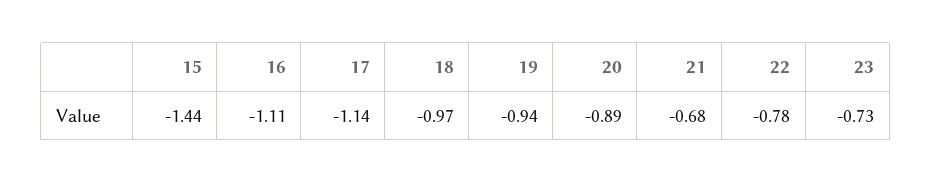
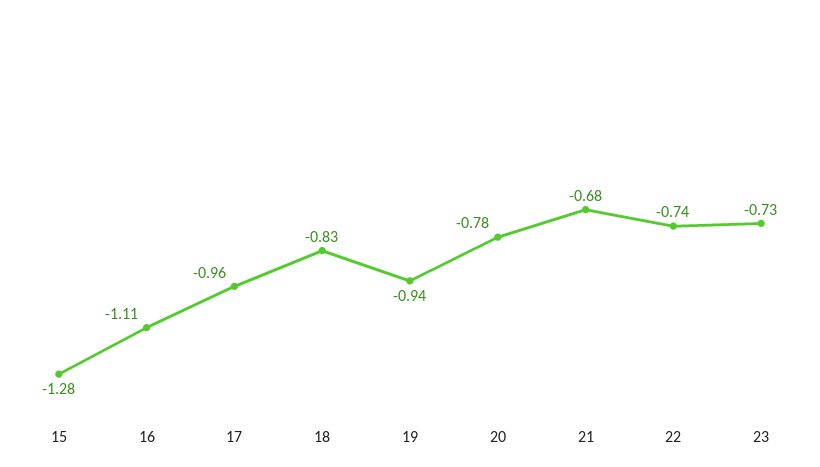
15: -1.44 -> -1.28
17: -1.14 -> -0.96
18: -0.97 -> -0.83
20: -0.89 -> -0.78
22: -0.78 -> -0.74

